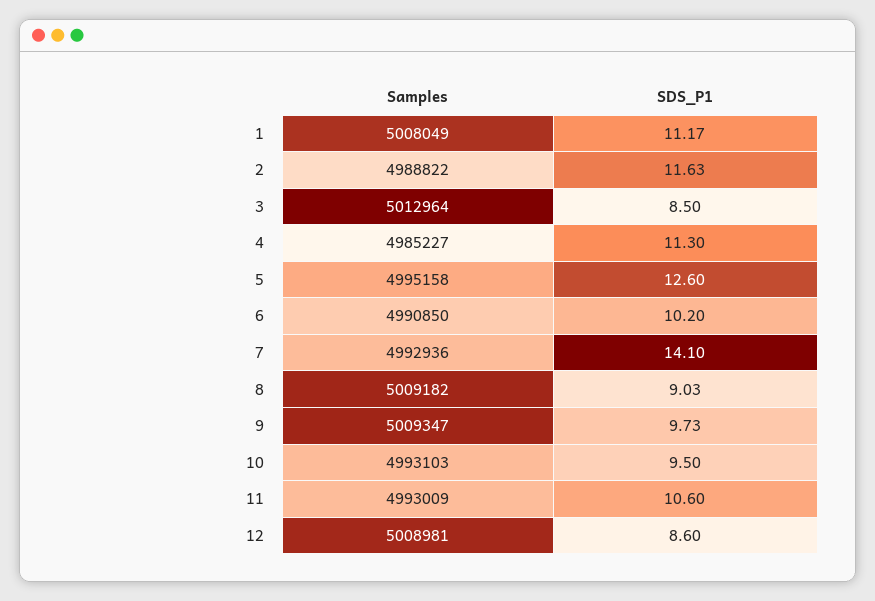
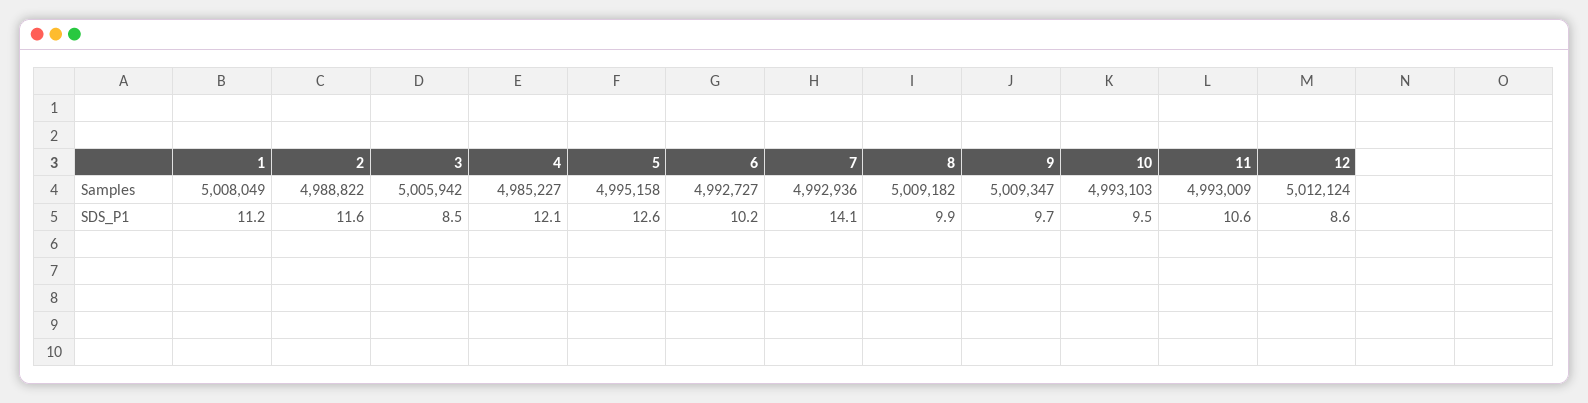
Samples, 3: 5012964 -> 5005942
SDS_P1, 4: 11.3 -> 12.1
Samples, 6: 4990850 -> 4992727
SDS_P1, 8: 9.03 -> 9.9
Samples, 12: 5008981 -> 5012124

